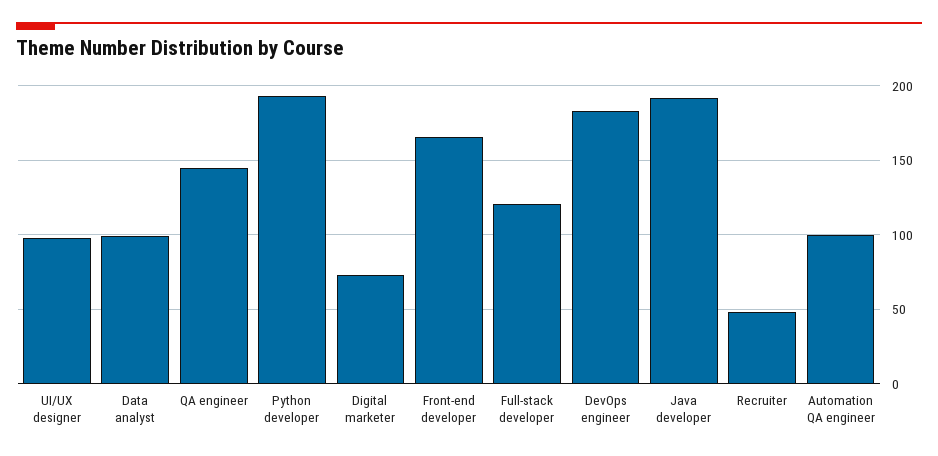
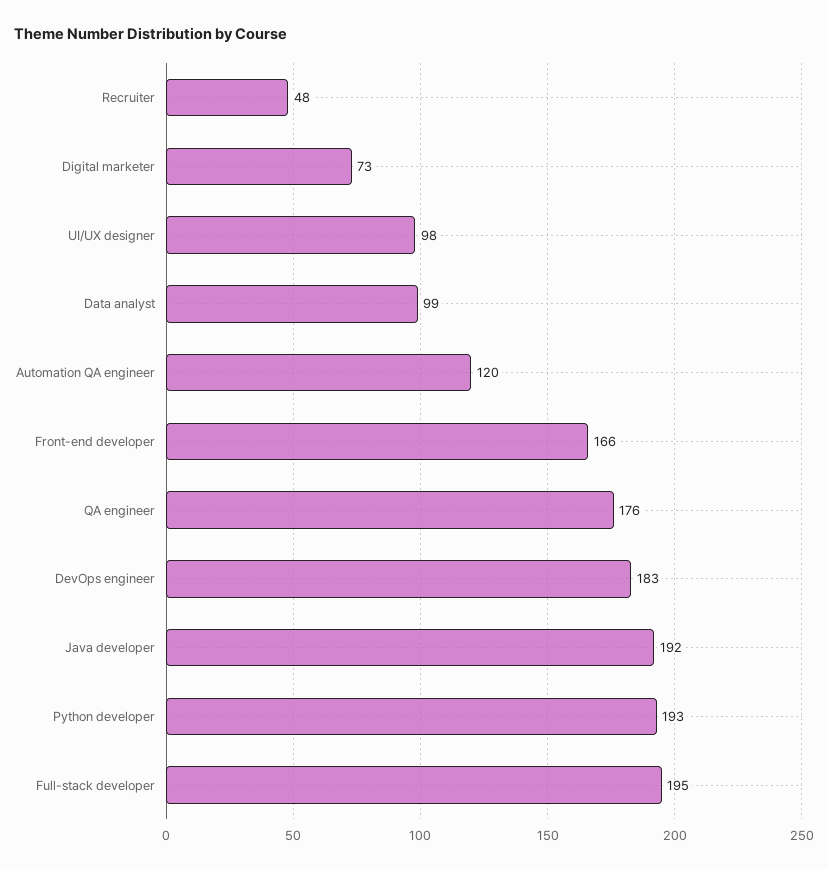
QA engineer: 145 -> 176
Full-stack developer: 120 -> 195
Automation QA engineer: 100 -> 120

